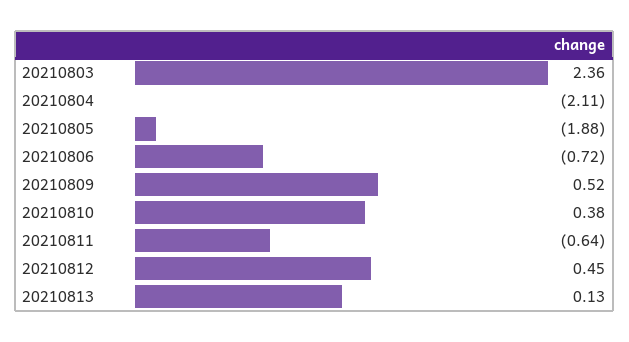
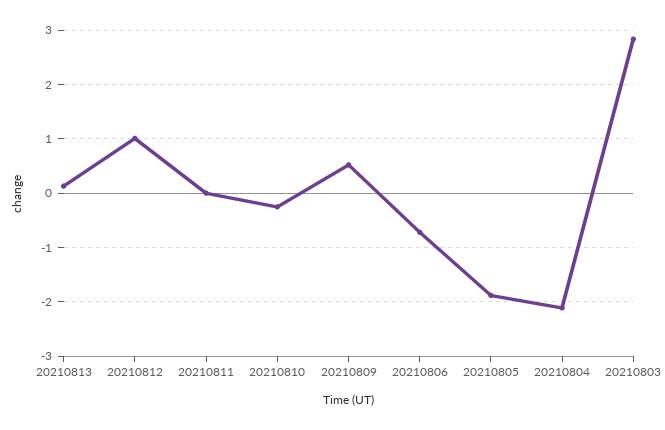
20210803: 2.36 -> 2.8
20210810: 0.38 -> -0.2
20210811: -0.64 -> 0
20210812: 0.45 -> 1

